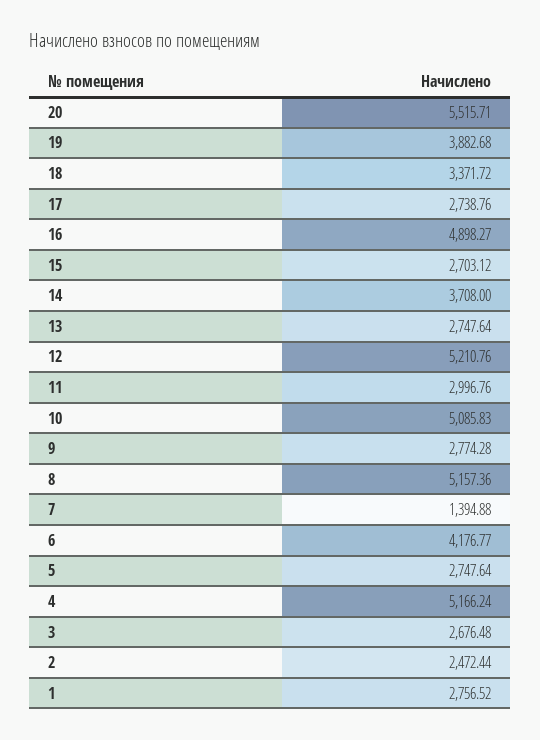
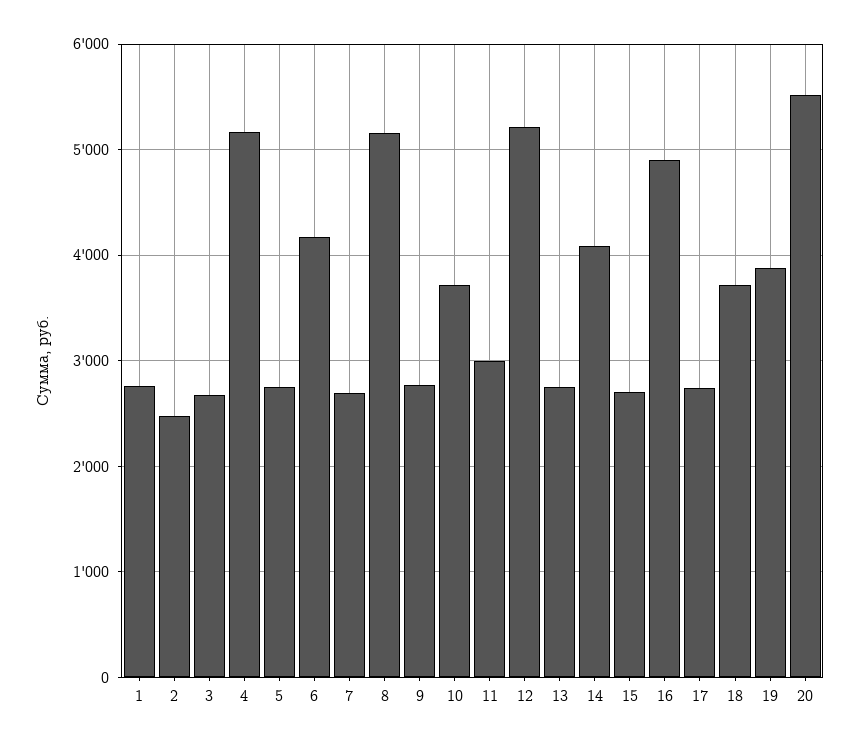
18: 3371.72 -> 3700
14: 3708 -> 4100
10: 5085.83 -> 3700
7: 1394.88 -> 2700

